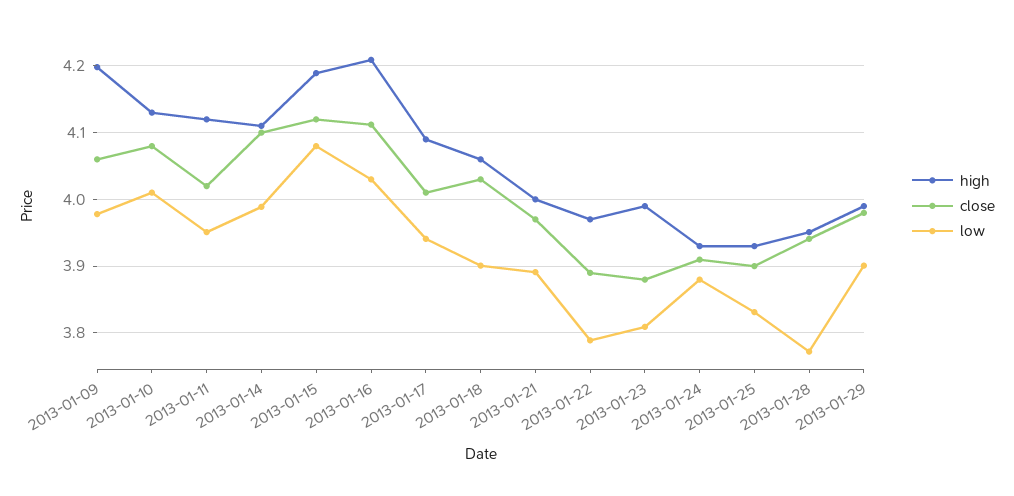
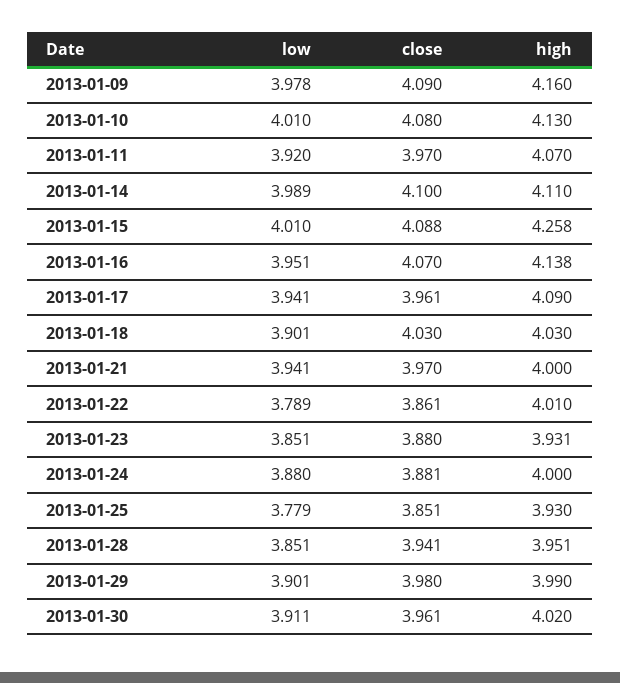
high, 2013-01-09: 4.2 -> 4.16
close, 2013-01-09: 4.06 -> 4.09
high, 2013-01-11: 4.12 -> 4.07
close, 2013-01-11: 4.02 -> 3.97
low, 2013-01-11: 3.95 -> 3.92
high, 2013-01-15: 4.19 -> 4.258
close, 2013-01-15: 4.12 -> 4.088
low, 2013-01-15: 4.08 -> 4.01
high, 2013-01-16: 4.21 -> 4.138
close, 2013-01-16: 4.11 -> 4.07
low, 2013-01-16: 4.03 -> 3.951
close, 2013-01-17: 4.01 -> 3.961
high, 2013-01-18: 4.06 -> 4.03
low, 2013-01-21: 3.89 -> 3.941
high, 2013-01-22: 3.97 -> 4.01
close, 2013-01-22: 3.89 -> 3.861
high, 2013-01-23: 3.99 -> 3.931
low, 2013-01-23: 3.81 -> 3.851
high, 2013-01-24: 3.93 -> 4
close, 2013-01-24: 3.91 -> 3.881
close, 2013-01-25: 3.9 -> 3.851
low, 2013-01-25: 3.83 -> 3.779
low, 2013-01-28: 3.77 -> 3.851
low, 2013-01-30: none -> 3.911
close, 2013-01-30: none -> 3.961
high, 2013-01-30: none -> 4.02

